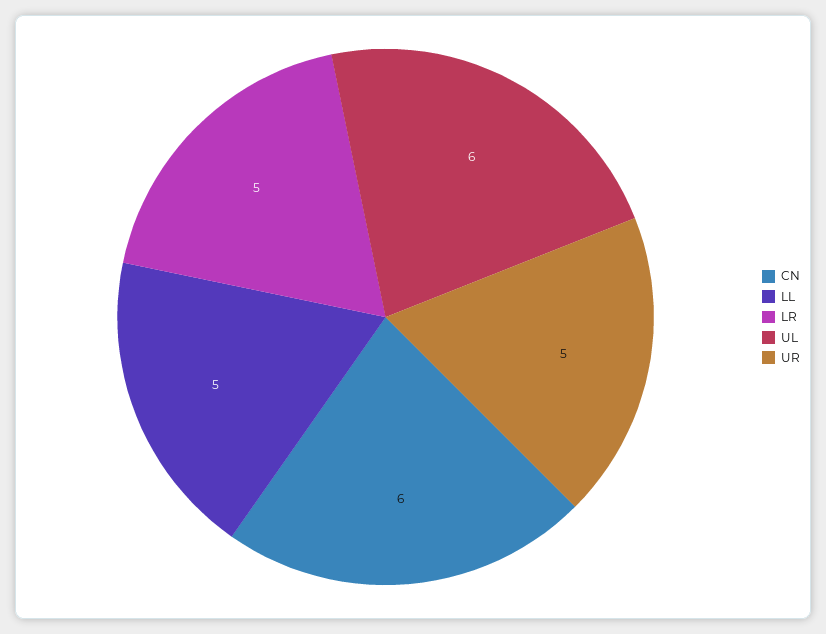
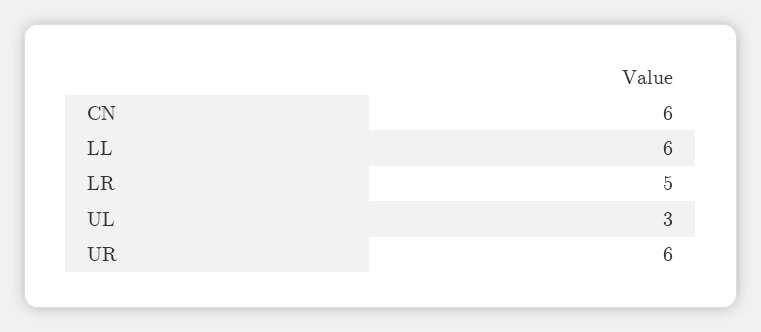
LL: 5 -> 6
UL: 6 -> 3
UR: 5 -> 6

